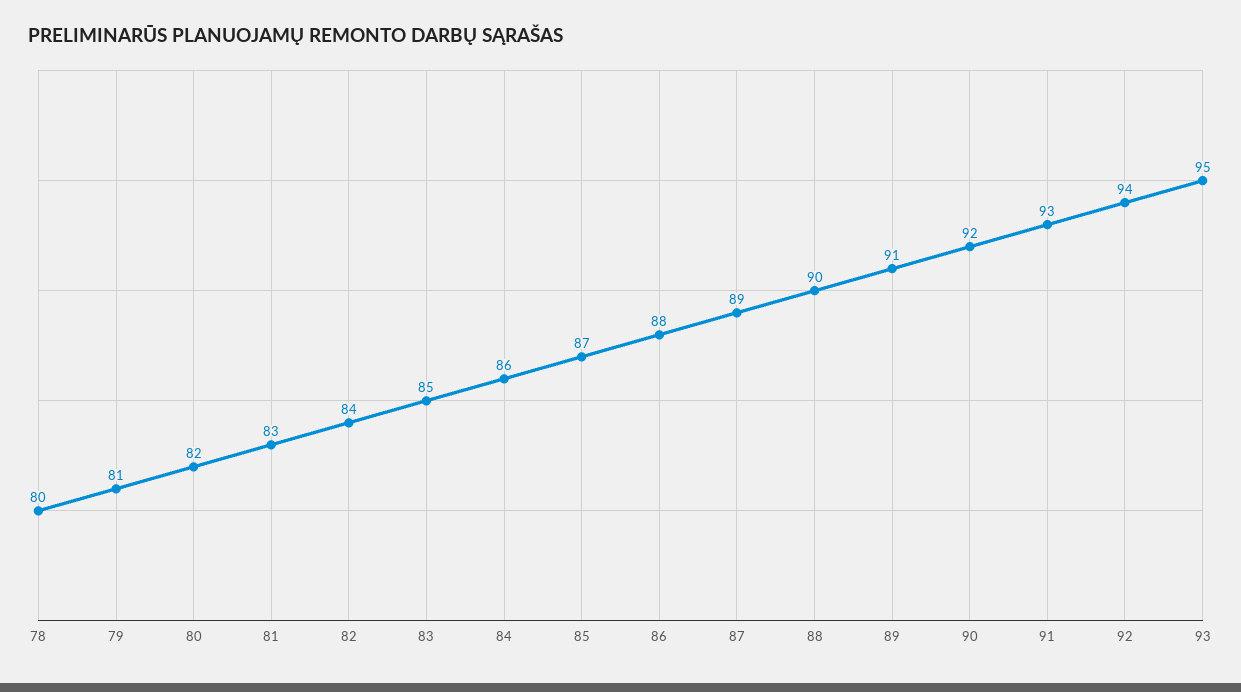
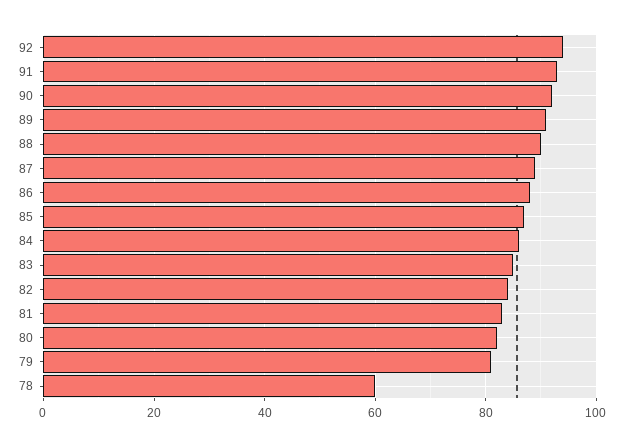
78: 80 -> 60
93: 95 -> none

